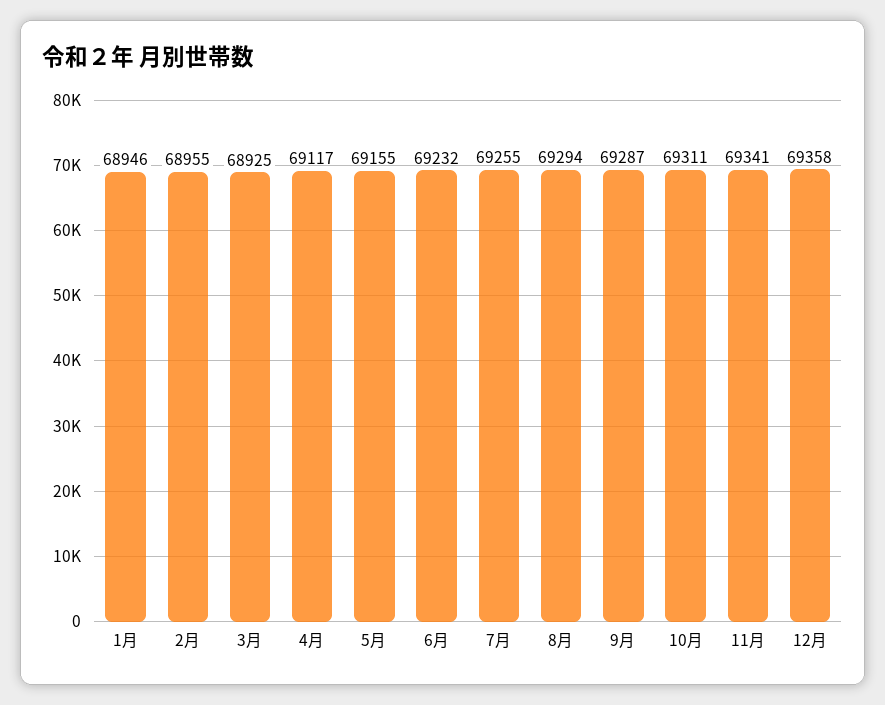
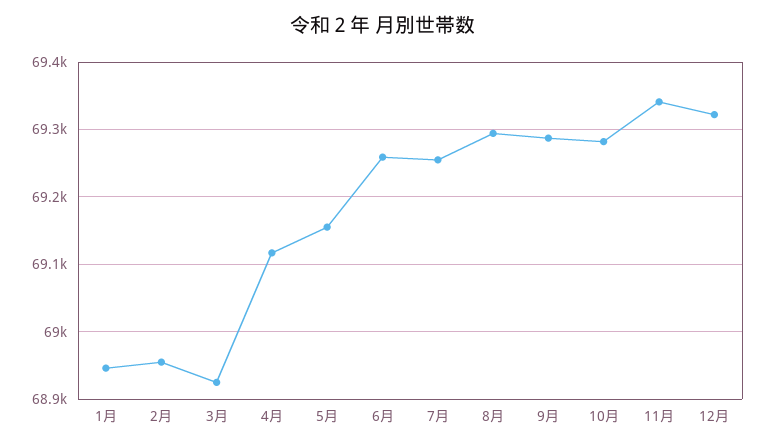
6月: 69232 -> 69260
10月: 69311 -> 69280
12月: 69358 -> 69320

